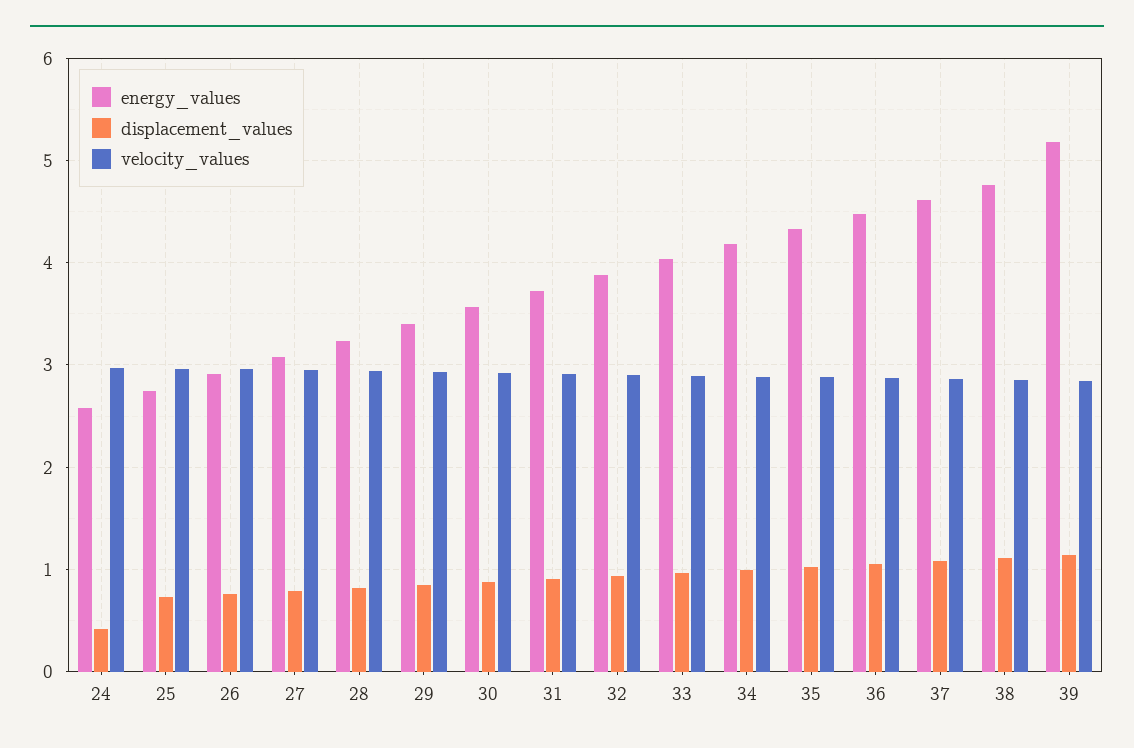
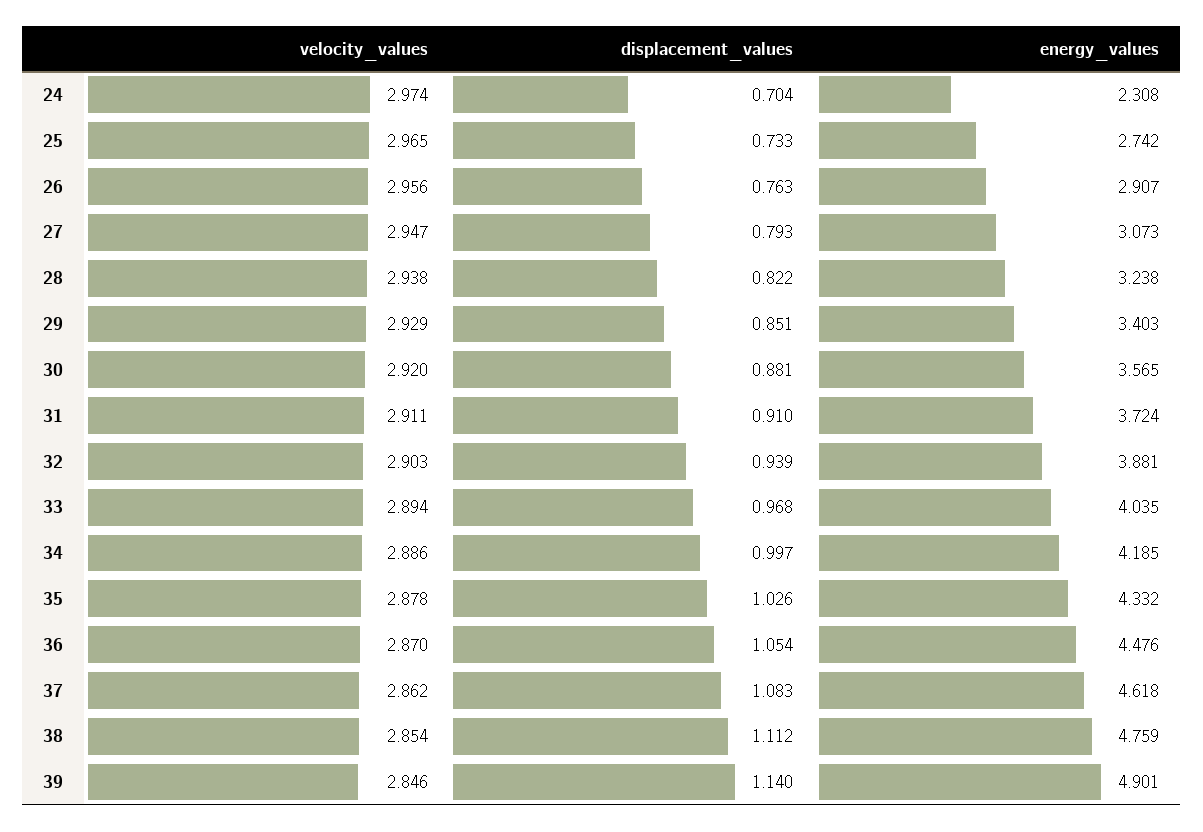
energy_values, 24: 2.6 -> 2.308
displacement_values, 24: 0.4 -> 0.704
energy_values, 39: 5.2 -> 4.901

